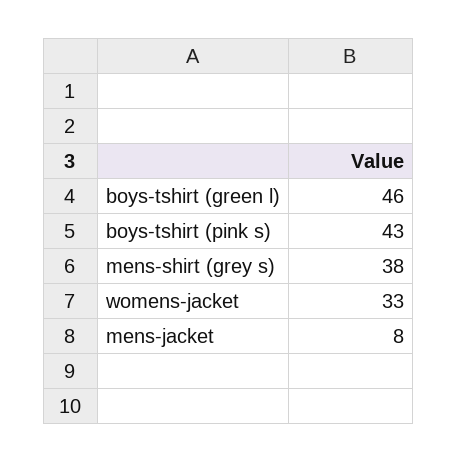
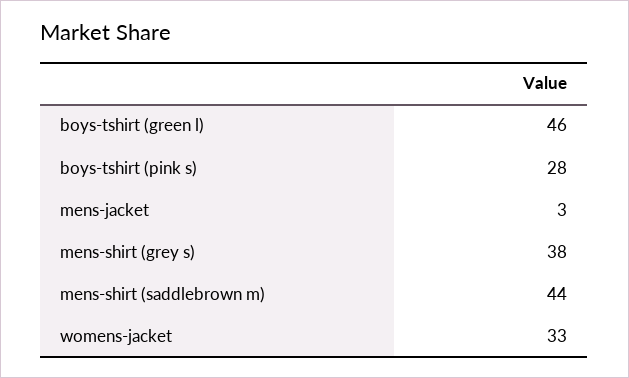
boys-tshirt (pink s): 43 -> 28
mens-jacket: 8 -> 3
mens-shirt (saddlebrown m): none -> 44

